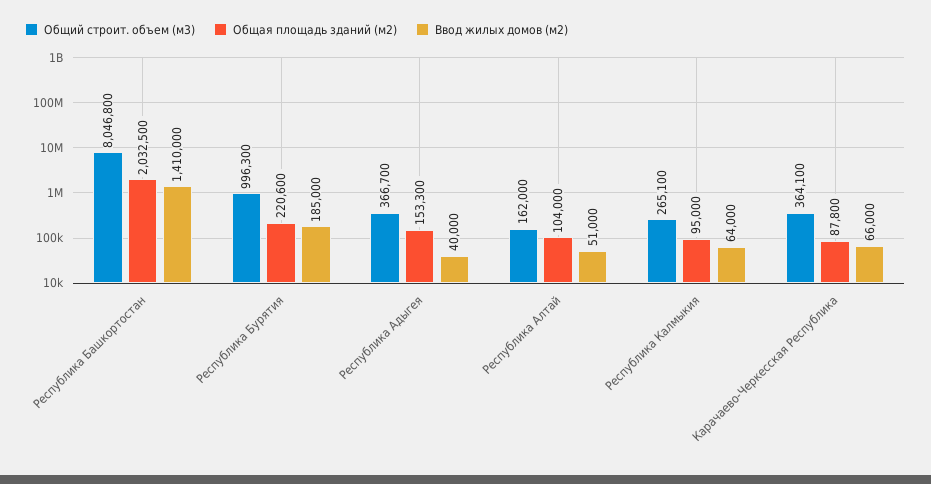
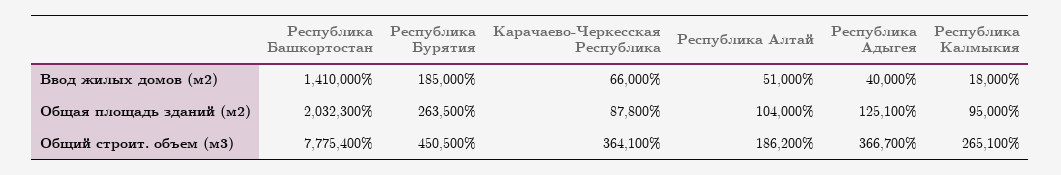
Общий строит. объем (м3), Республика Башкортостан: 8046800 -> 7775400
Общая площадь зданий (м2), Республика Башкортостан: 2032500 -> 2032300
Общий строит. объем (м3), Республика Бурятия: 996300 -> 450500
Общая площадь зданий (м2), Республика Бурятия: 220600 -> 263500
Общая площадь зданий (м2), Республика Адыгея: 153300 -> 125100
Общий строит. объем (м3), Республика Алтай: 162000 -> 186200
Ввод жилых домов (м2), Республика Калмыкия: 64000 -> 18000

